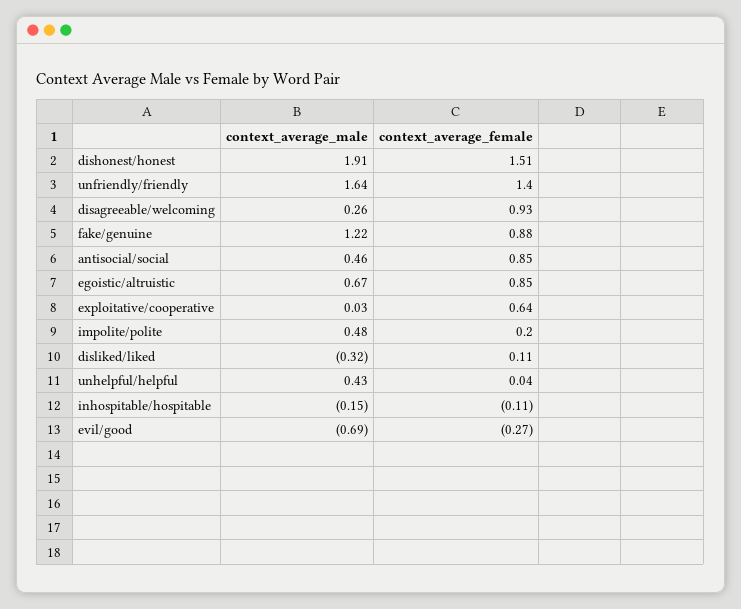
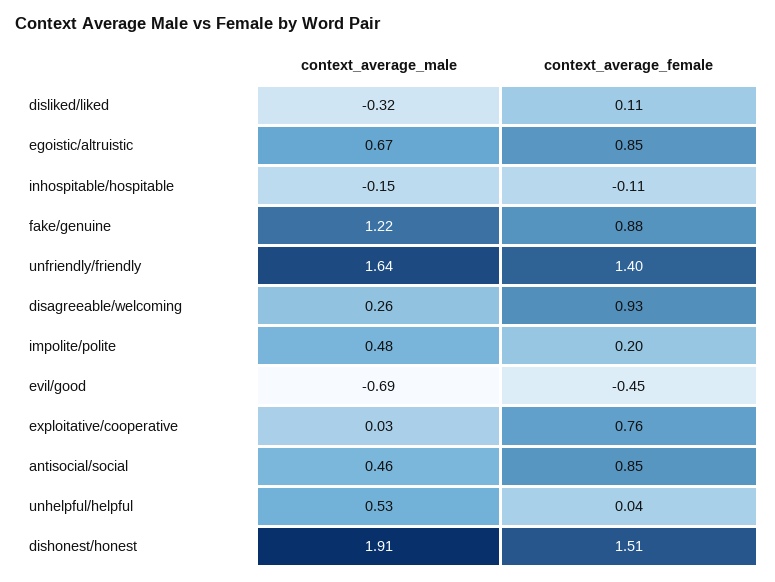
context_average_female, exploitative/cooperative: 0.64 -> 0.76
context_average_male, unhelpful/helpful: 0.43 -> 0.53
context_average_female, evil/good: -0.27 -> -0.45

